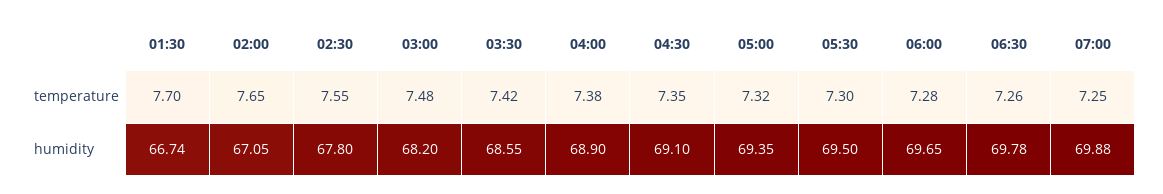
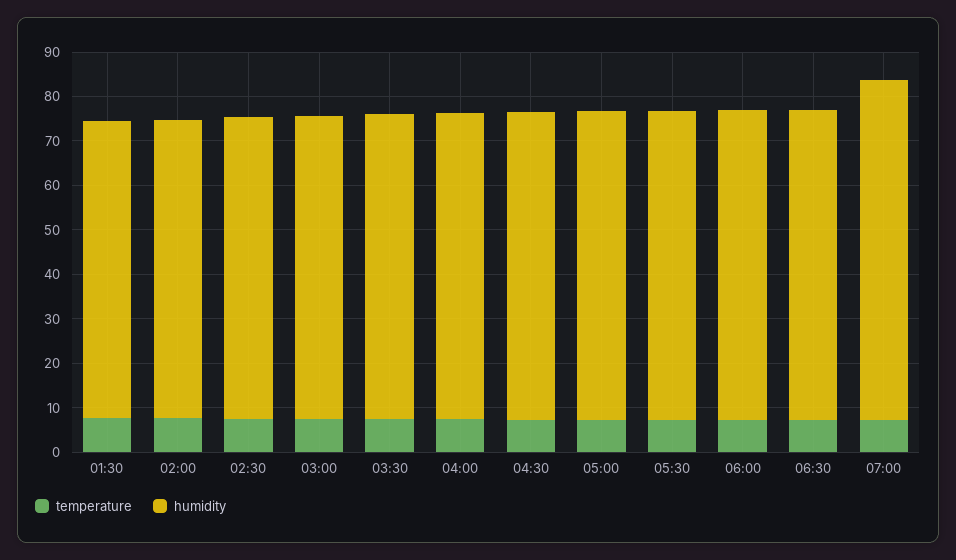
humidity, 07:00: 69.88 -> 76

